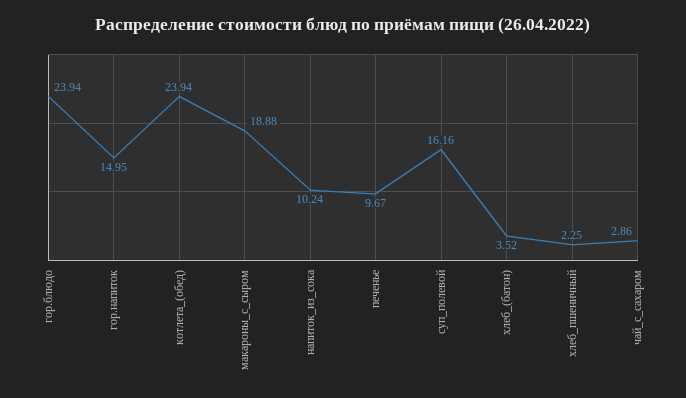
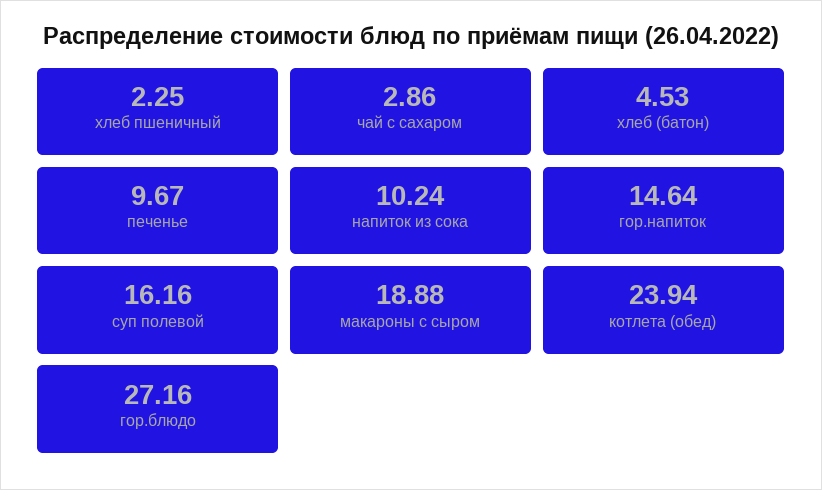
гор.блюдо: 23.94 -> 27.16
гор.напиток: 14.95 -> 14.64
хлеб_(батон): 3.52 -> 4.53

